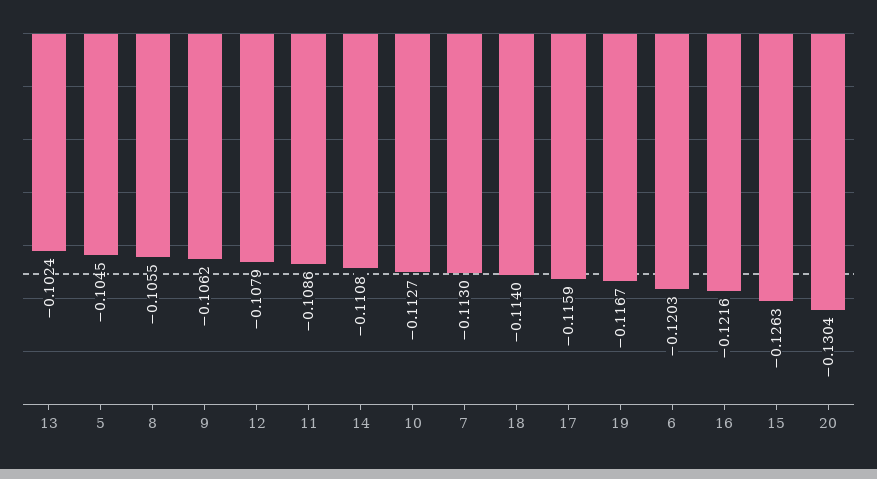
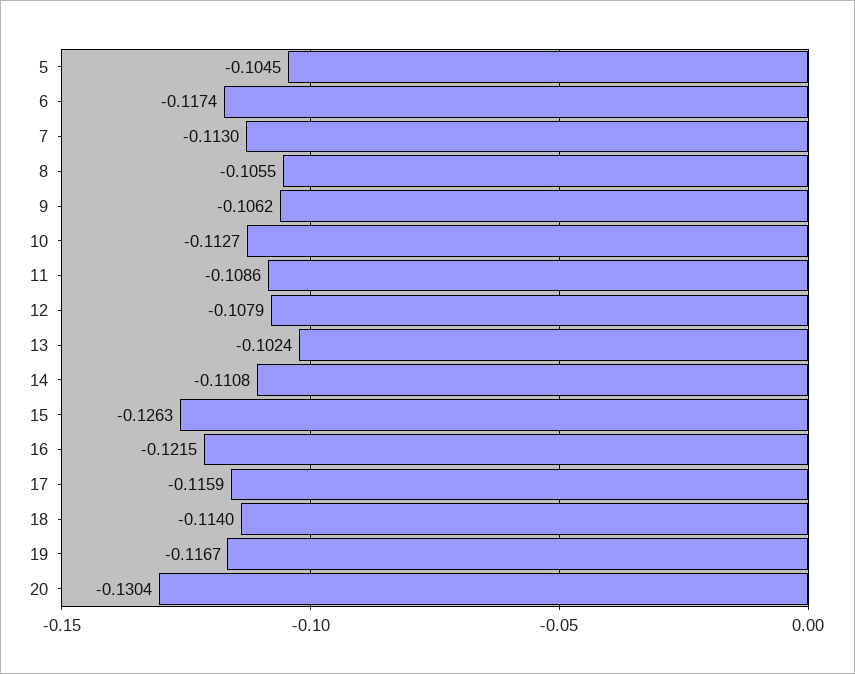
6: -0.1203 -> -0.1174
16: -0.1216 -> -0.1215

